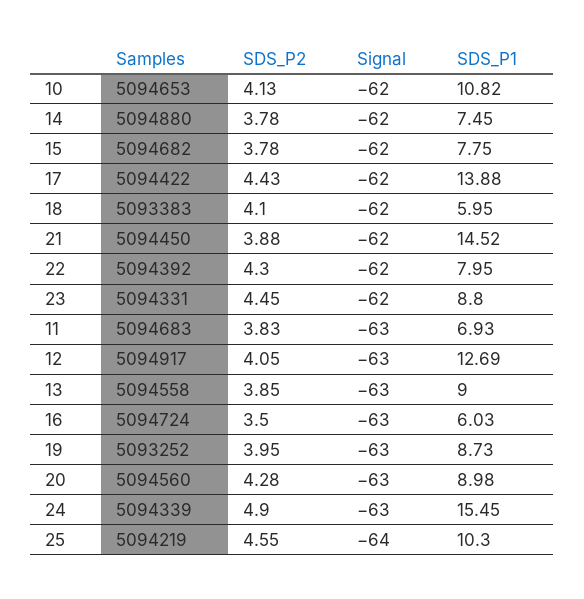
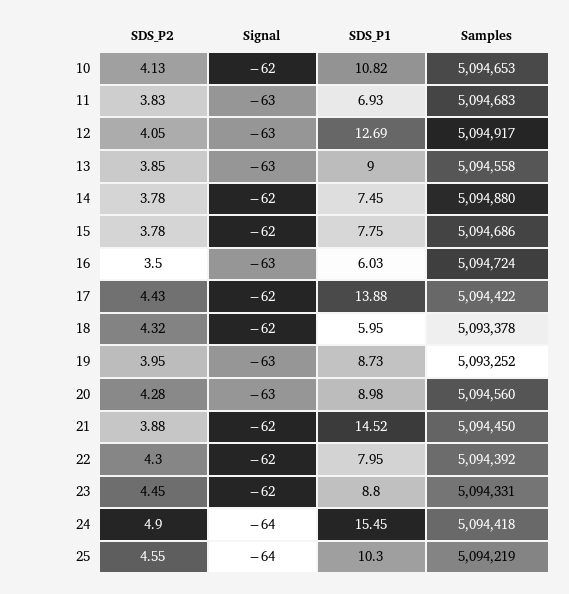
Samples, 15: 5094682 -> 5094686
Samples, 18: 5093383 -> 5093378
SDS_P2, 18: 4.1 -> 4.32
Samples, 24: 5094339 -> 5094418
Signal, 24: -63 -> -64

